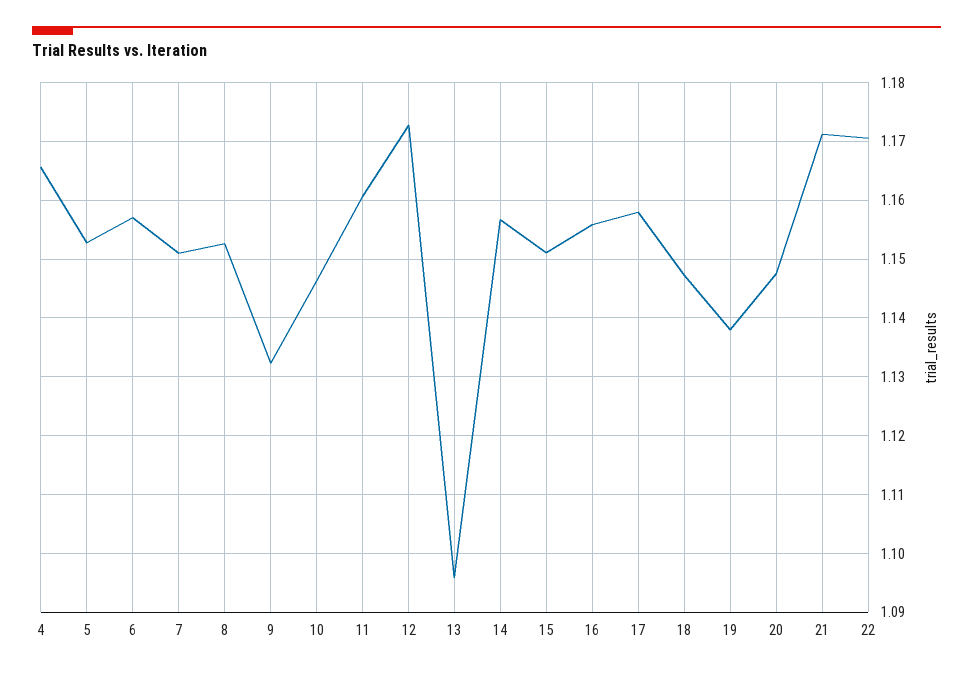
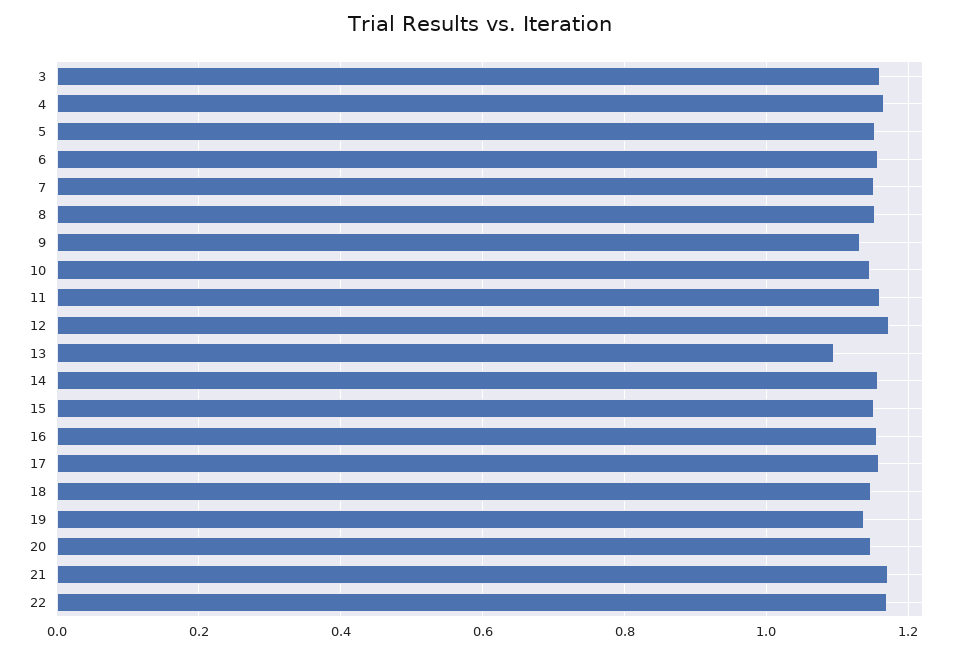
3: none -> 1.16

